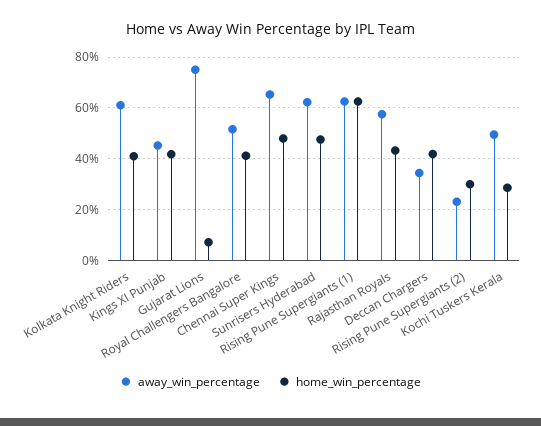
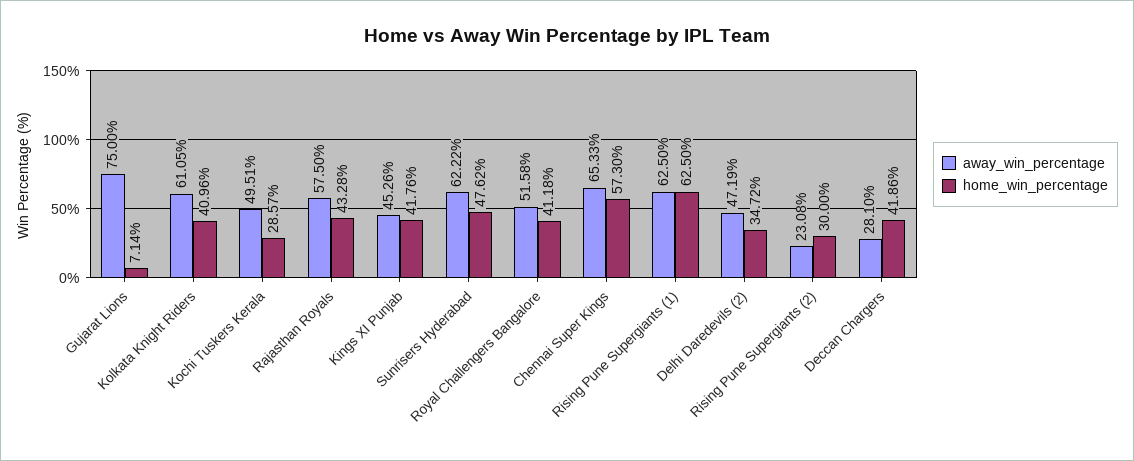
home_win_percentage, Chennai Super Kings: 47.5 -> 57.3
away_win_percentage, Deccan Chargers: 35 -> 28.1
away_win_percentage, Delhi Daredevils (2): none -> 47.19
home_win_percentage, Delhi Daredevils (2): none -> 34.72

